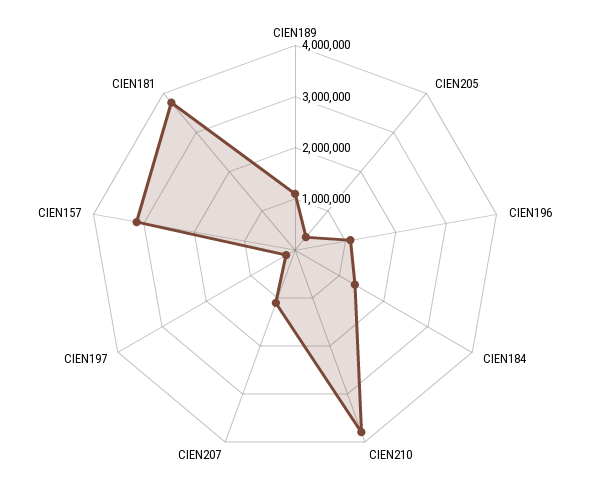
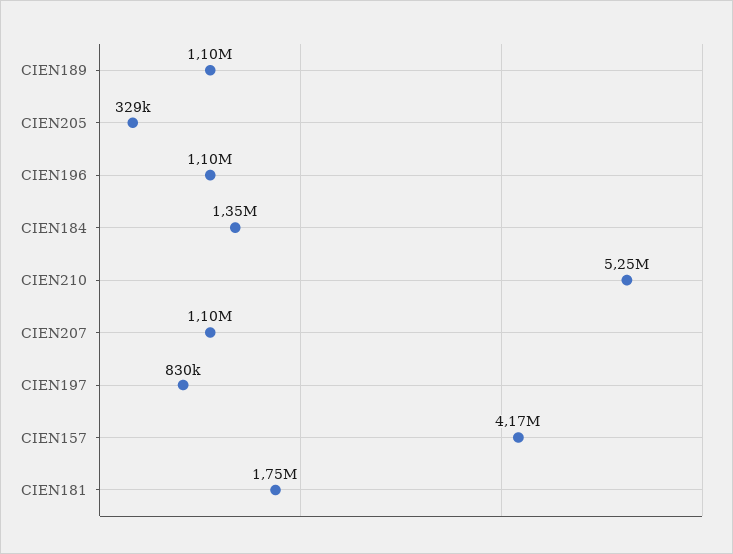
CIEN210: 3800000 -> 5250000
CIEN197: 200000 -> 830000
CIEN157: 3200000 -> 4170000
CIEN181: 3800000 -> 1750000

